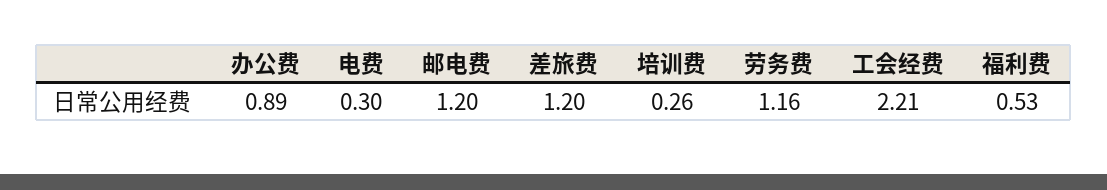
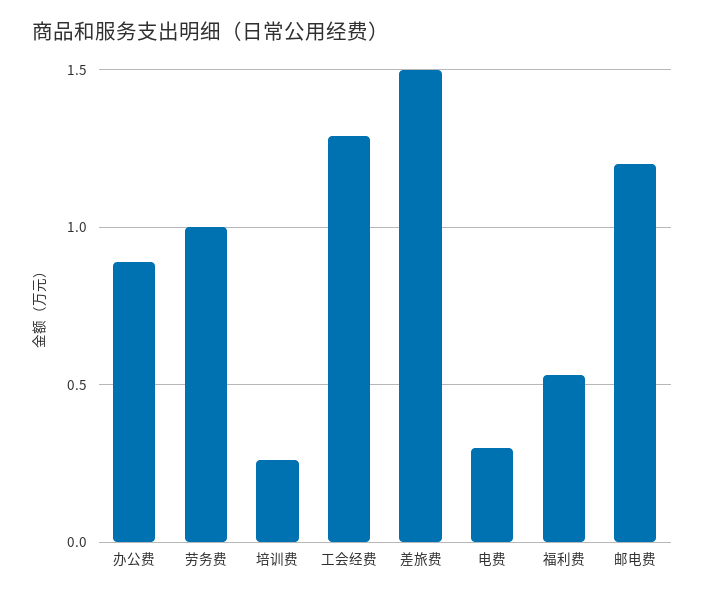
差旅费: 1.2 -> 1.5
劳务费: 1.16 -> 1
工会经费: 2.21 -> 1.3

